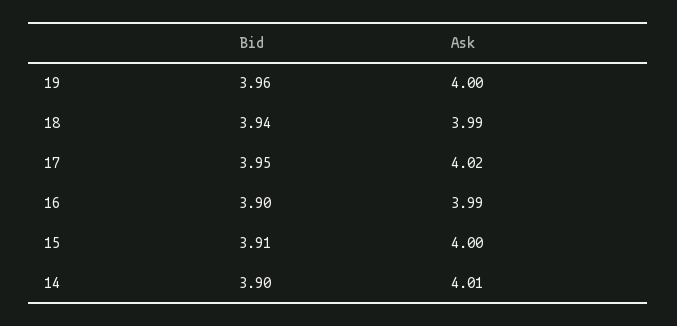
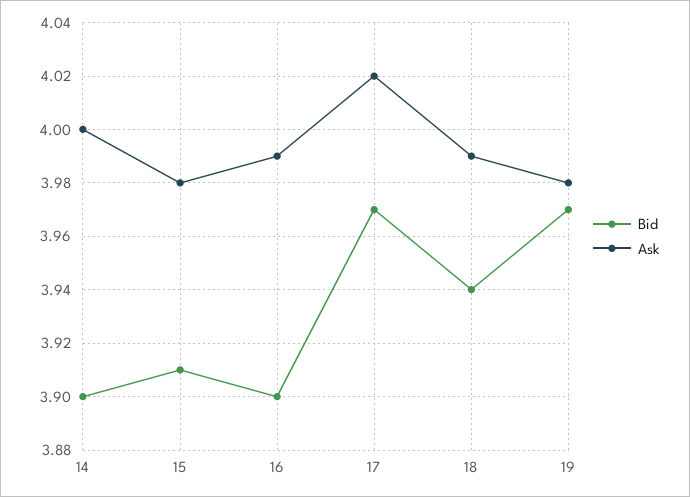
Bid, 19: 3.96 -> 3.97
Ask, 19: 4 -> 3.98
Bid, 17: 3.95 -> 3.97
Ask, 15: 4 -> 3.98
Ask, 14: 4.01 -> 4

